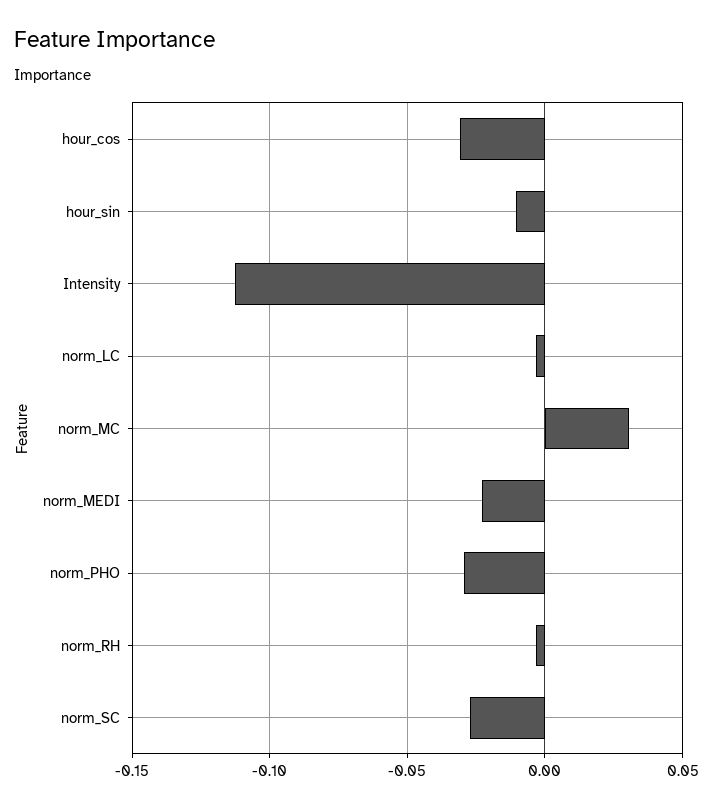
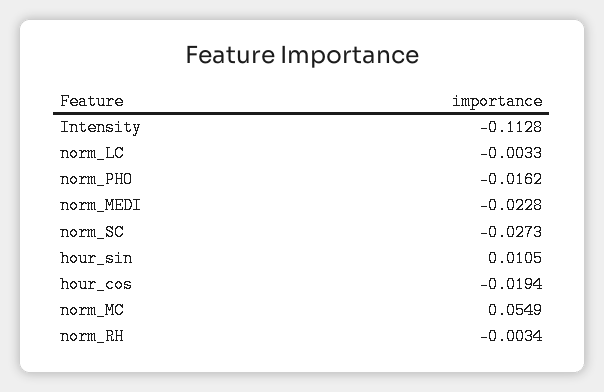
hour_cos: -0.03 -> -0.0194
hour_sin: -0.01 -> 0.0105
norm_MC: 0.03 -> 0.0549
norm_PHO: -0.03 -> -0.0162

